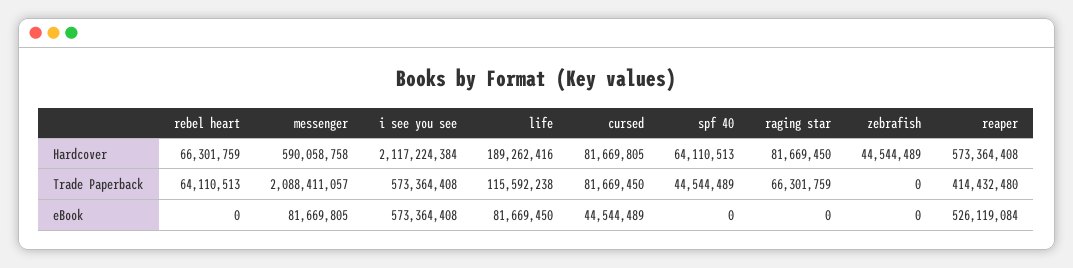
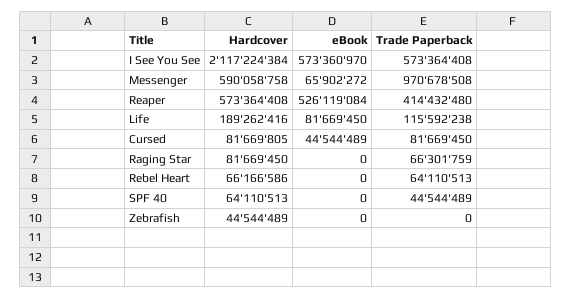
rebel heart, Hardcover: 66301759 -> 66166586
messenger, Trade Paperback: 2088411057 -> 970678508
messenger, eBook: 81669805 -> 65902272
i see you see, eBook: 573364408 -> 573360970

